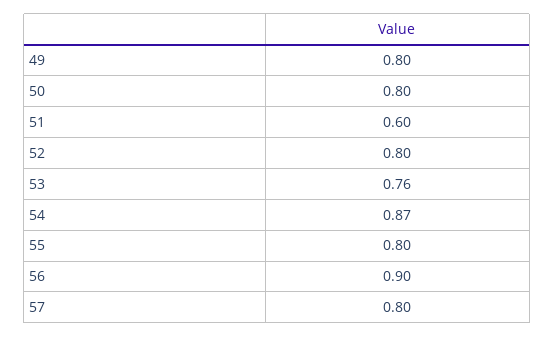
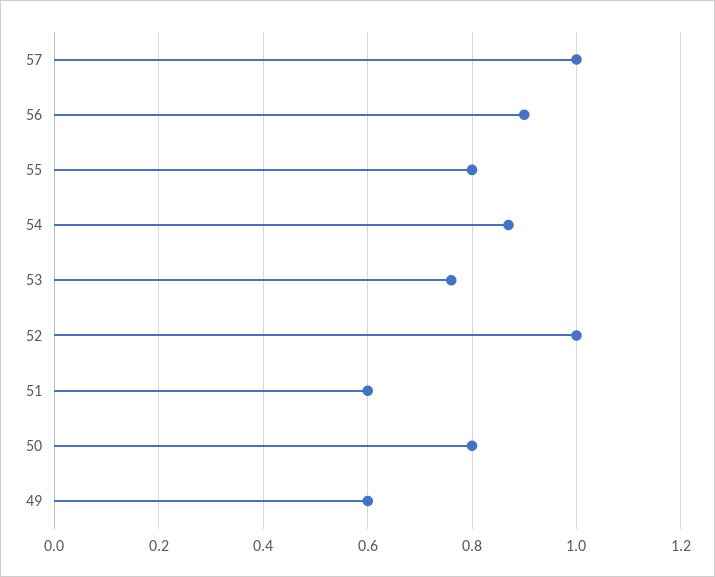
49: 0.8 -> 0.6
52: 0.8 -> 1
57: 0.8 -> 1

